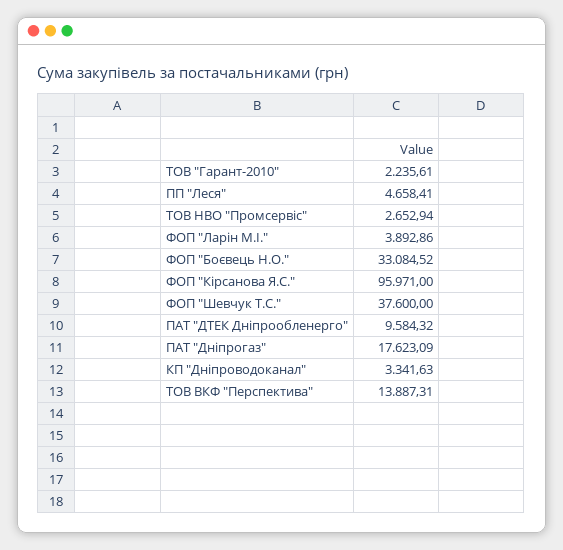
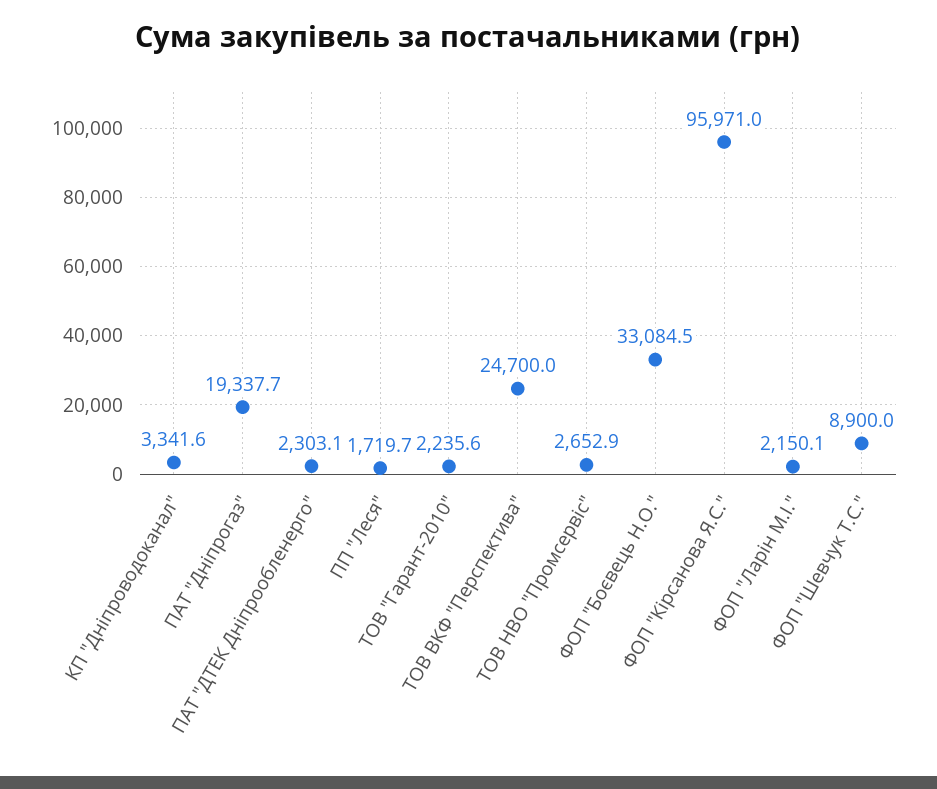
ПП "Леся": 4658.41 -> 1719.7
ФОП "Ларін М.І.": 3892.86 -> 2150.1
ФОП "Шевчук Т.С.": 37600 -> 8900
ПАТ "ДТЕК Дніпрообленерго": 9584.32 -> 2303.1
ПАТ "Дніпрогаз": 17623.09 -> 19337.7
ТОВ ВКФ "Перспектива": 13887.31 -> 24700

